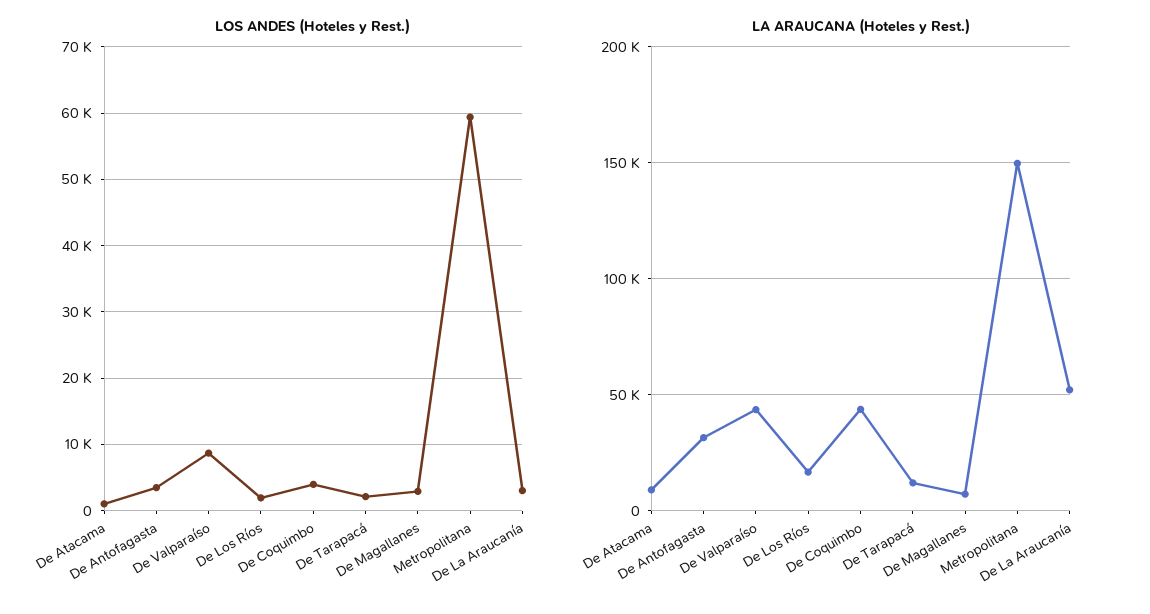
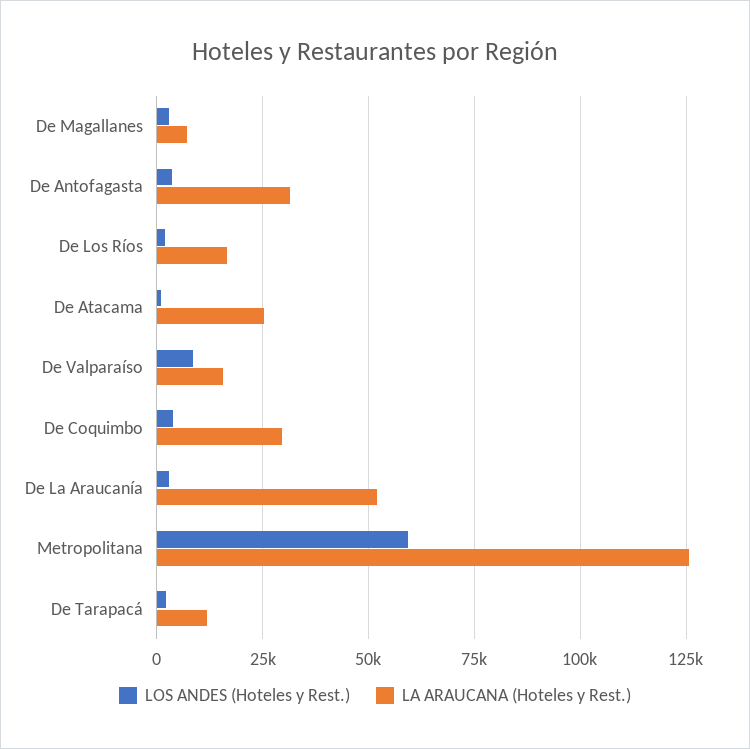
LA ARAUCANA (Hoteles y Rest.), De Atacama: 10000 -> 25000
LA ARAUCANA (Hoteles y Rest.), De Valparaíso: 45000 -> 15000
LA ARAUCANA (Hoteles y Rest.), De Coquimbo: 45000 -> 30000
LA ARAUCANA (Hoteles y Rest.), Metropolitana: 150000 -> 125000

